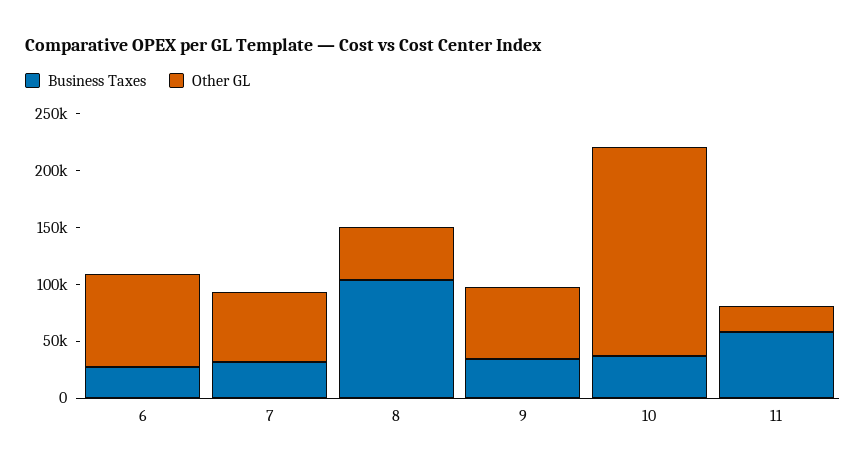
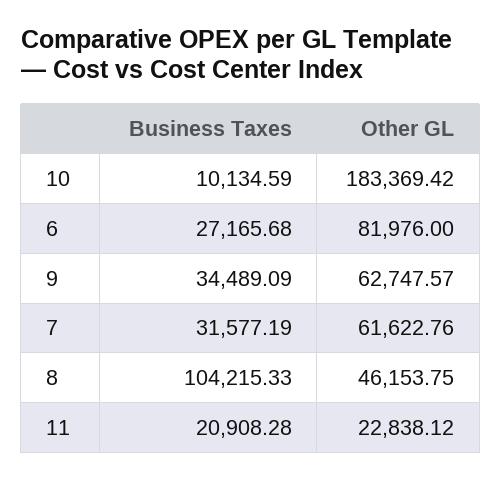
Business Taxes, 10: 40000 -> 10134.59
Business Taxes, 11: 60000 -> 20908.28

